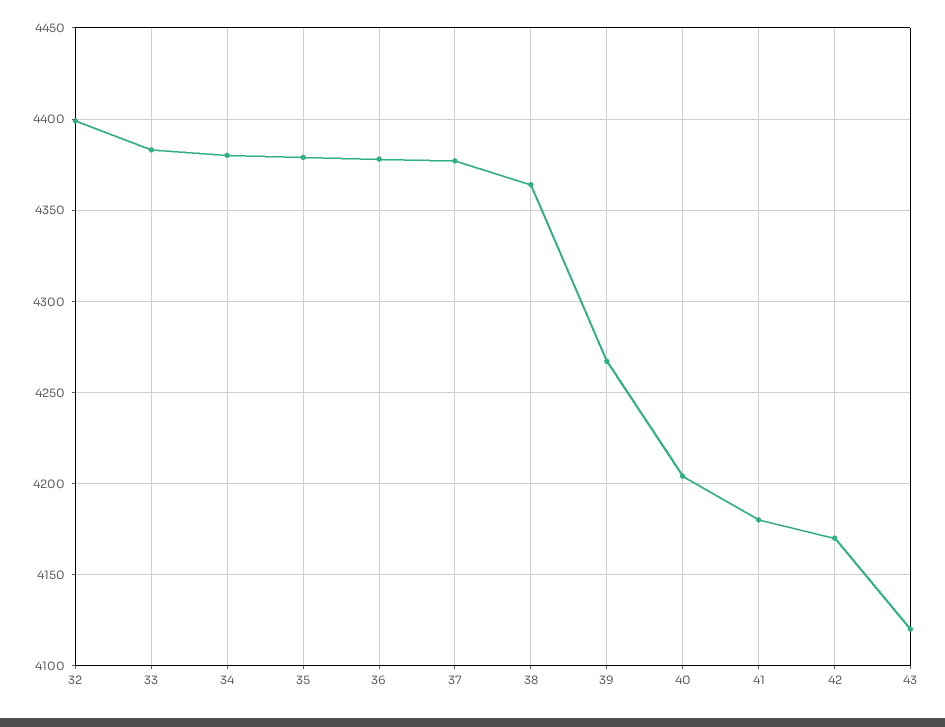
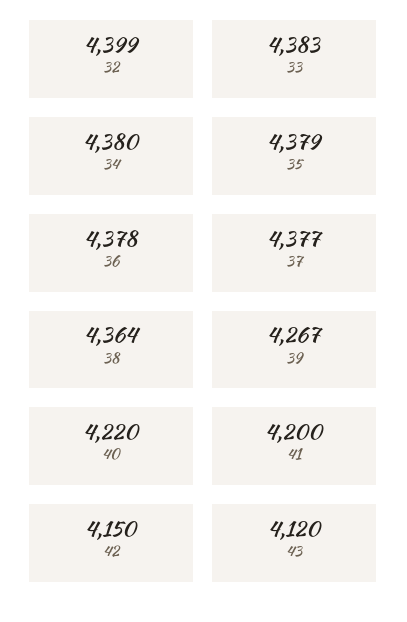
40: 4205 -> 4220
41: 4180 -> 4200
42: 4170 -> 4150

